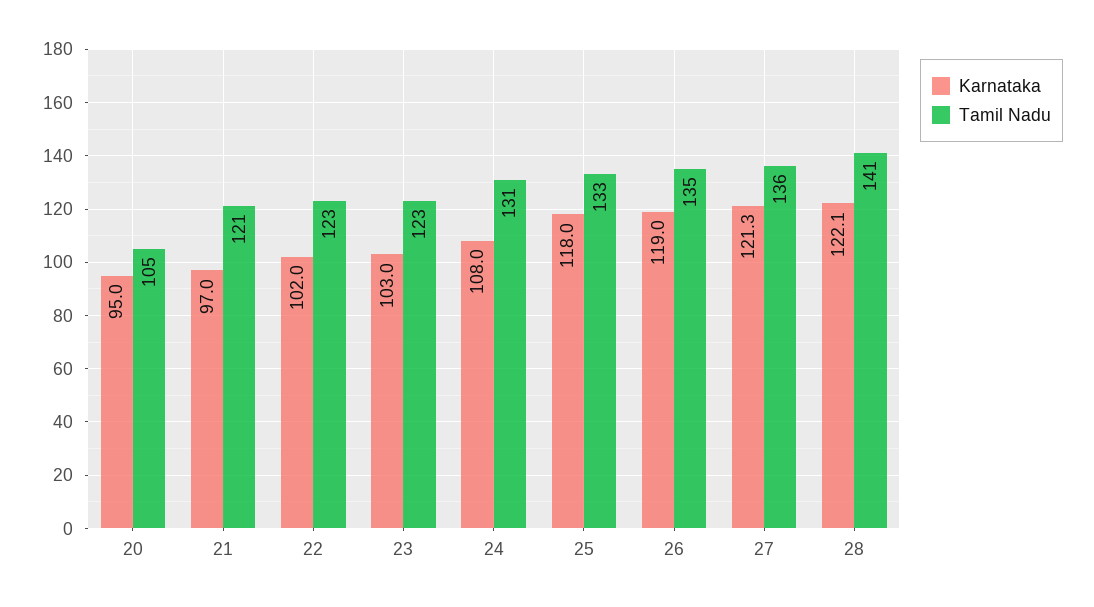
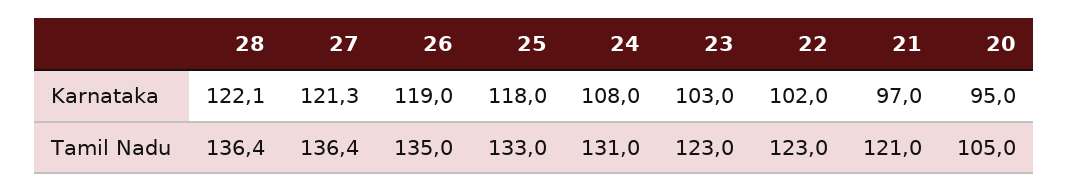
Tamil Nadu, 28: 141 -> 136.4

